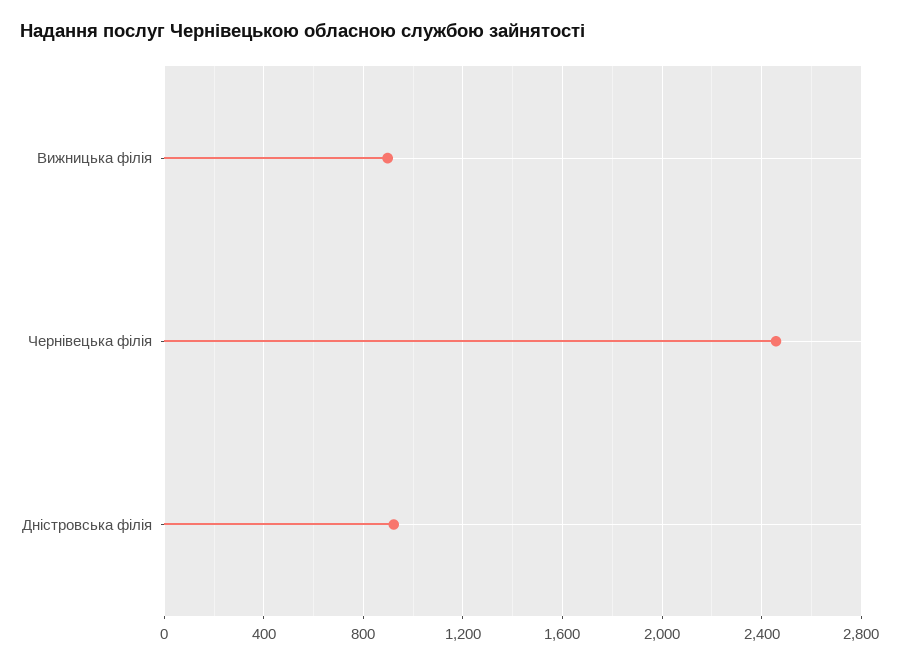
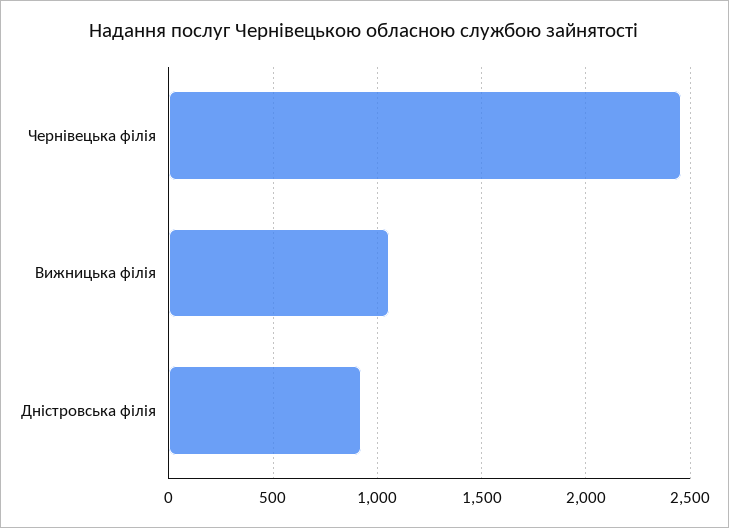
Вижницька філія: 900 -> 1050

